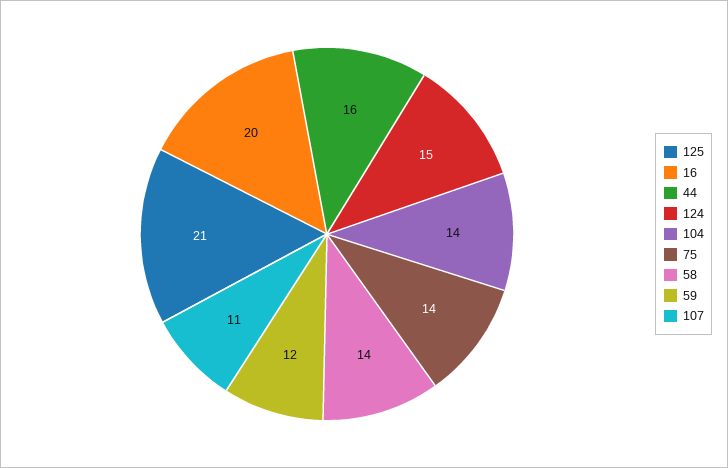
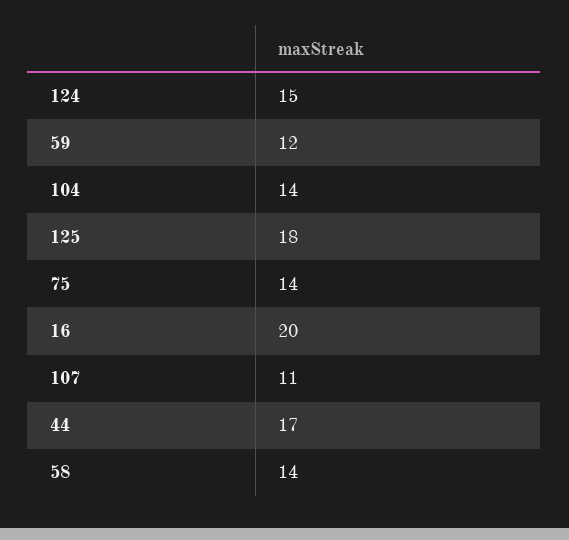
125: 21 -> 18
44: 16 -> 17

